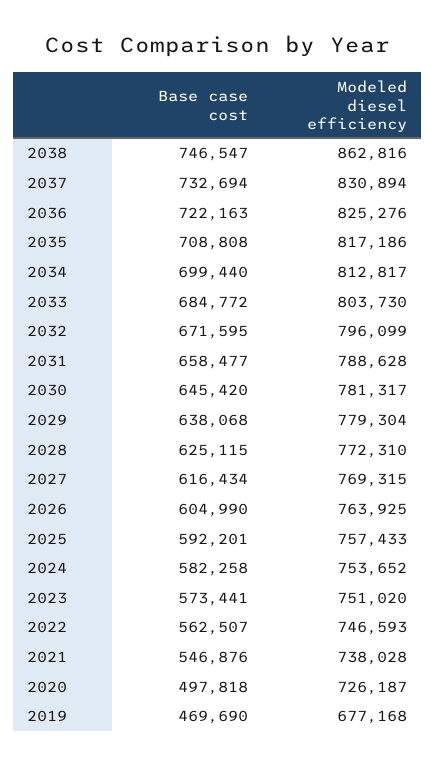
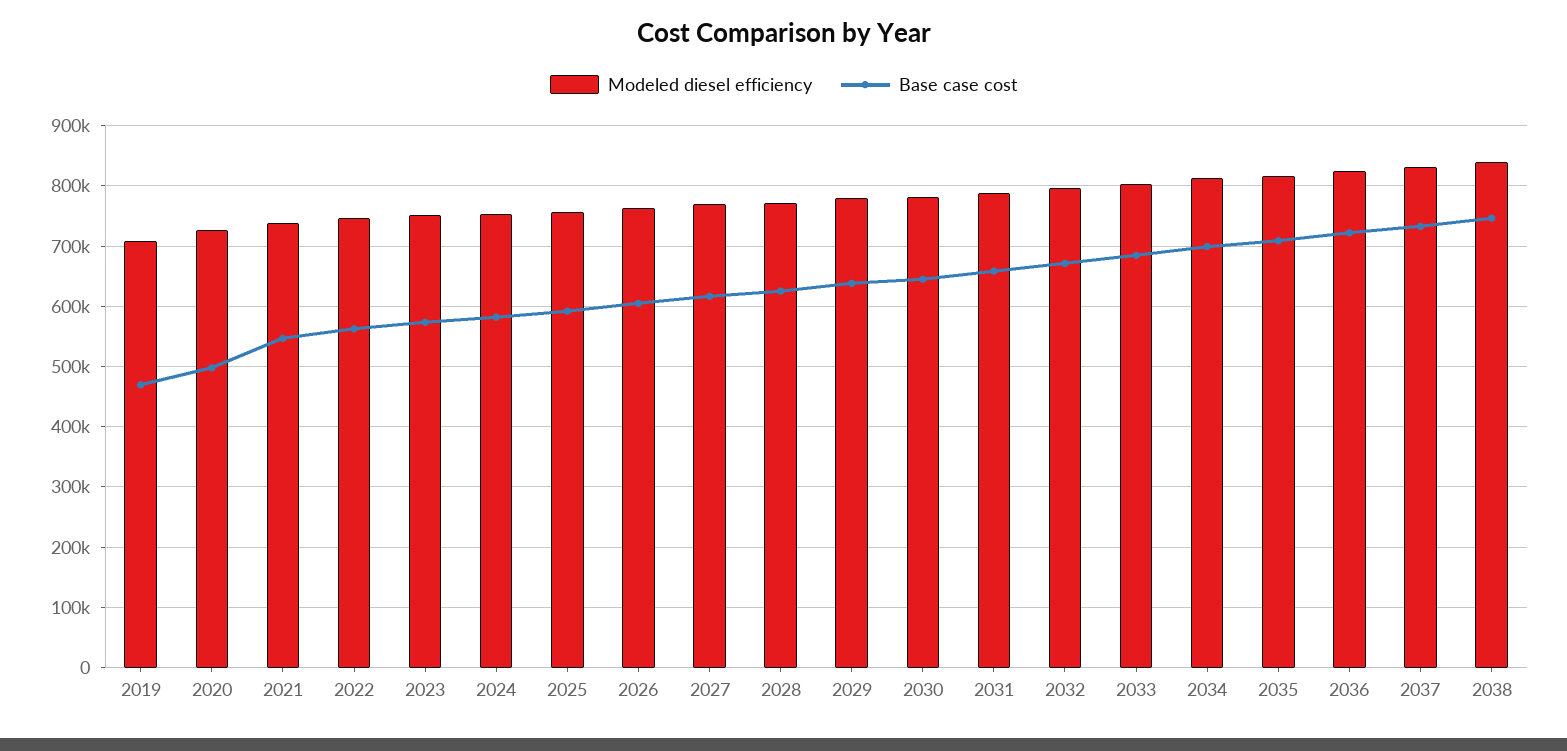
Modeled diesel efficiency, 2038: 862816 -> 840000
Modeled diesel efficiency, 2019: 677168 -> 710000

